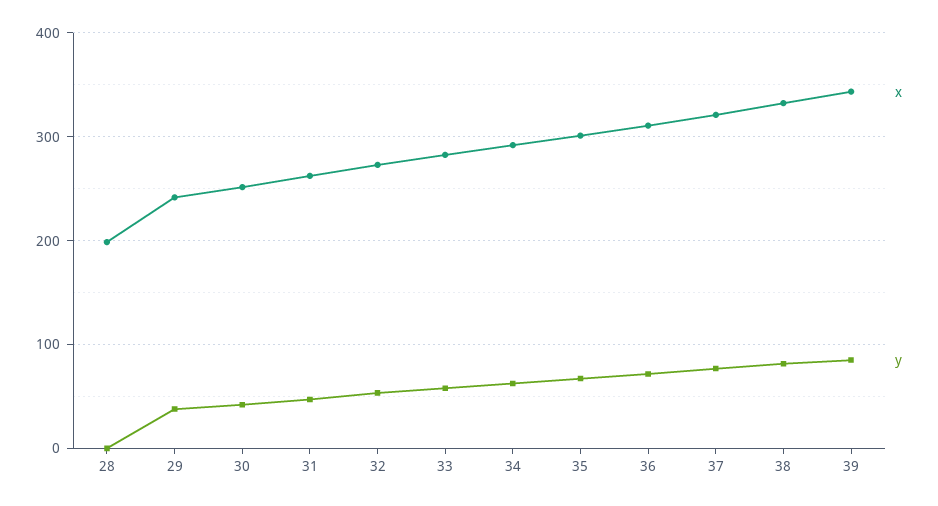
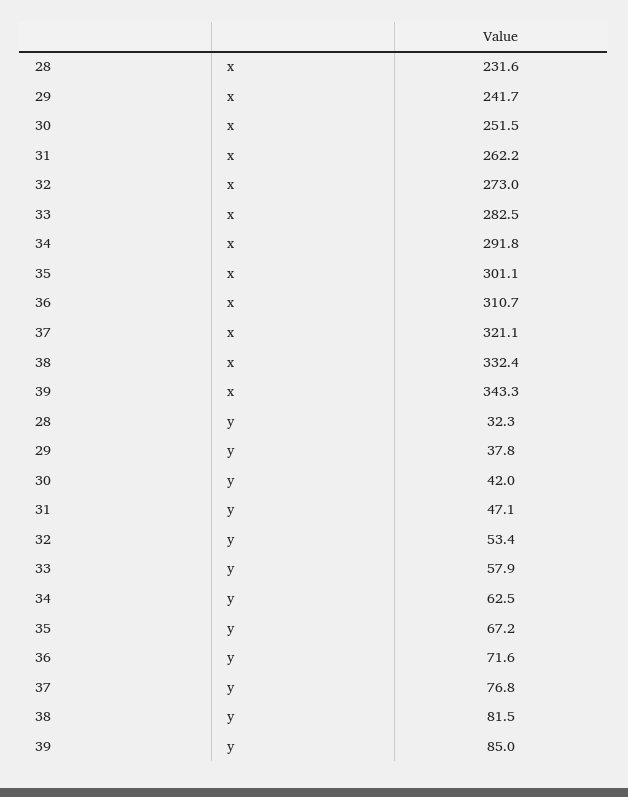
x, 28: 200 -> 231.6
y, 28: 0 -> 32.3

